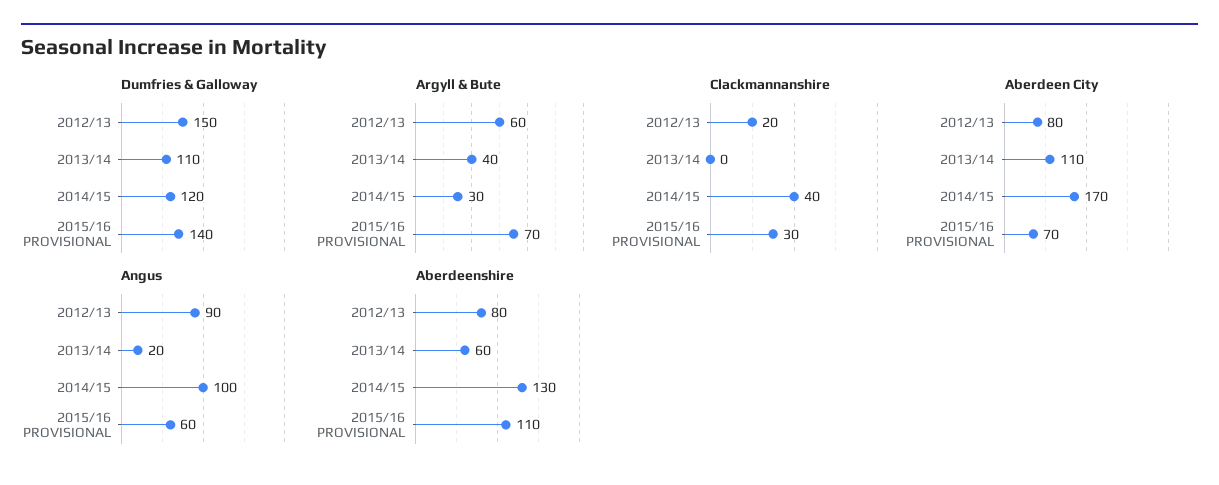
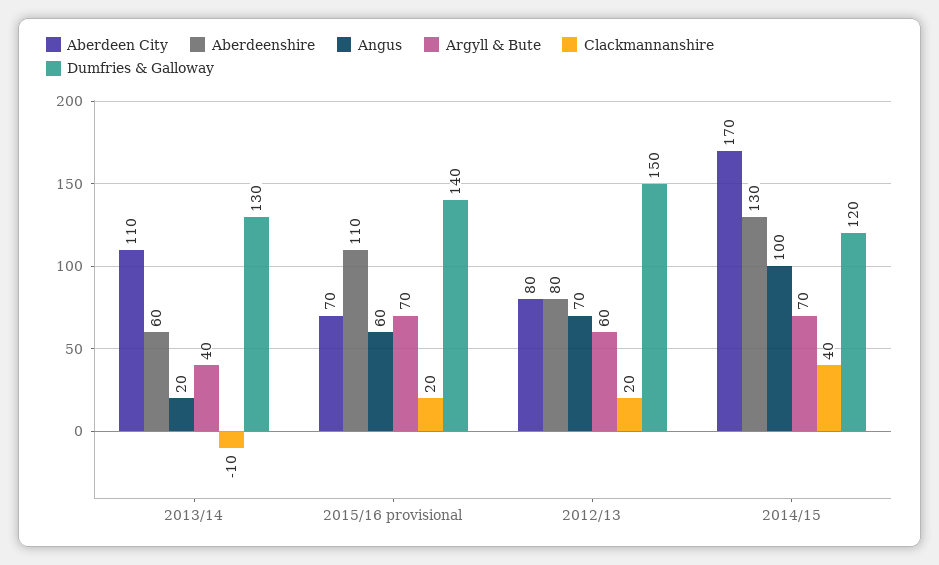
Dumfries & Galloway, 2013/14: 110 -> 130
Argyll & Bute, 2014/15: 30 -> 70
Clackmannanshire, 2013/14: 0 -> -10
Clackmannanshire, 2015/16 PROVISIONAL: 30 -> 20
Angus, 2012/13: 90 -> 70

